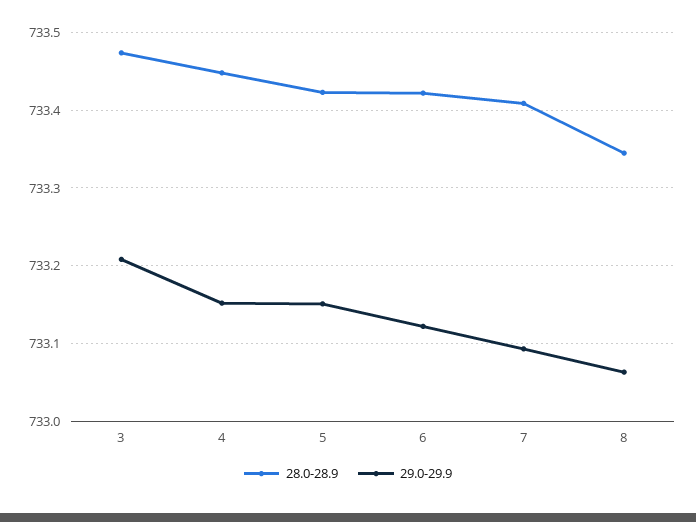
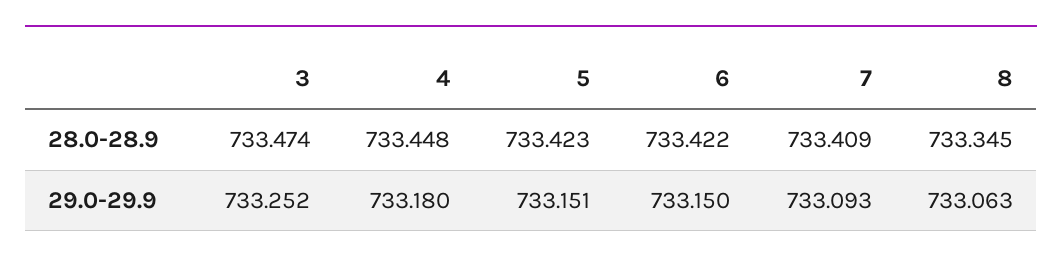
29.0-29.9, 3: 733.21 -> 733.252
29.0-29.9, 4: 733.15 -> 733.18
29.0-29.9, 6: 733.12 -> 733.15

